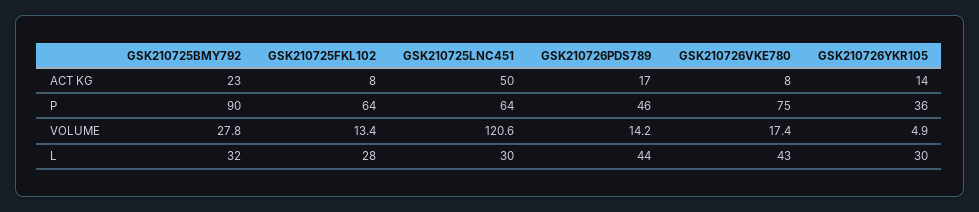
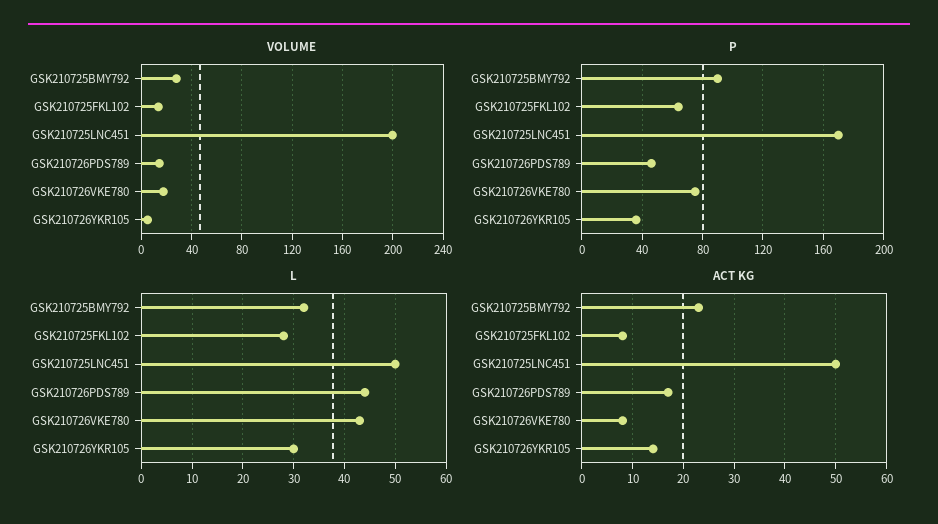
P, GSK210725LNC451: 64 -> 170
VOLUME, GSK210725LNC451: 120.6 -> 200
L, GSK210725LNC451: 30 -> 50

